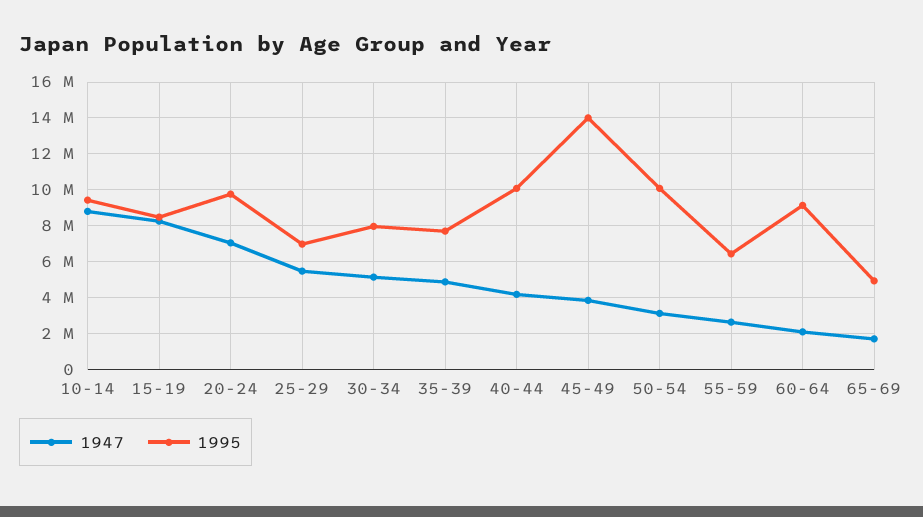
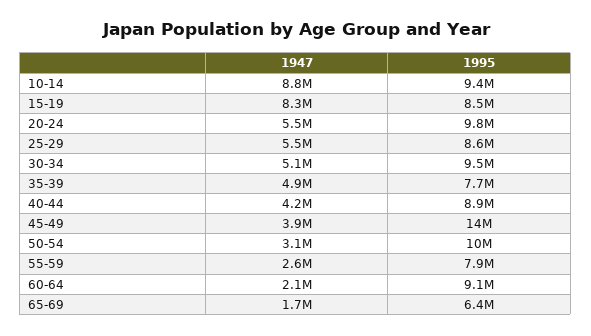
1947, 20-24: 7000000 -> 5500000
1995, 25-29: 7000000 -> 8600000
1995, 30-34: 8000000 -> 9500000
1995, 40-44: 10000000 -> 8900000
1995, 55-59: 6500000 -> 7900000
1995, 65-69: 5000000 -> 6400000

